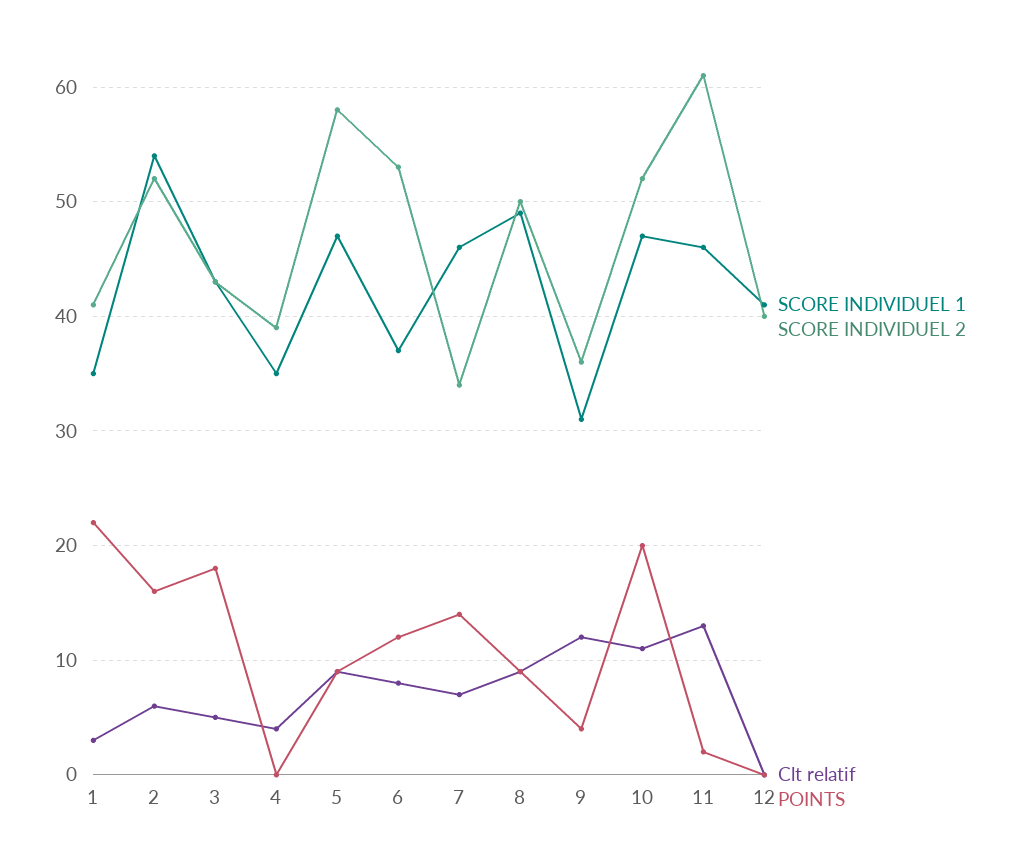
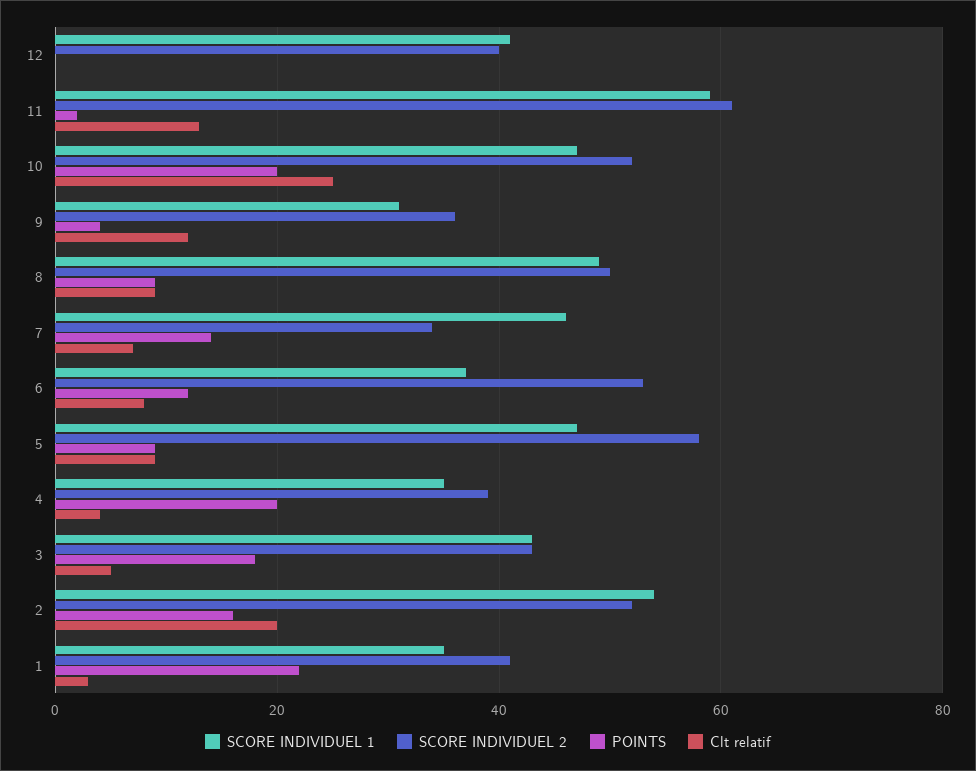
Clt relatif, 2: 6 -> 20
POINTS, 4: 0 -> 20
Clt relatif, 10: 11 -> 25
SCORE INDIVIDUEL 1, 11: 46 -> 60

